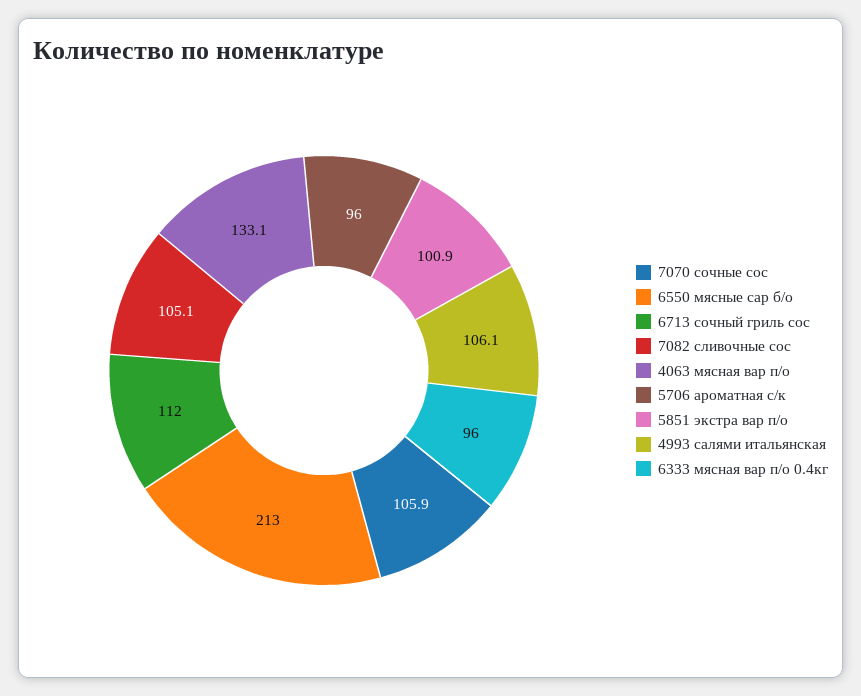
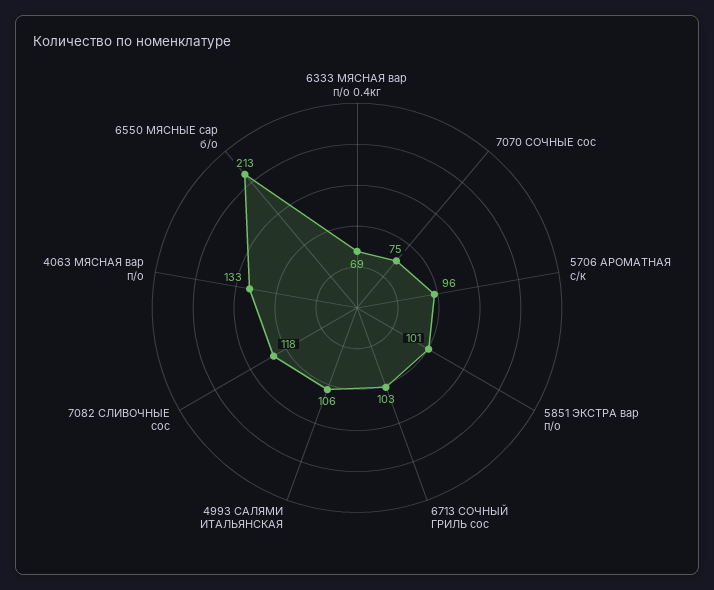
7070 сочные сос: 105.9 -> 75
6713 сочный гриль сос: 112 -> 103
7082 сливочные сос: 105.1 -> 118
6333 мясная вар п/о 0.4кг: 96 -> 69

